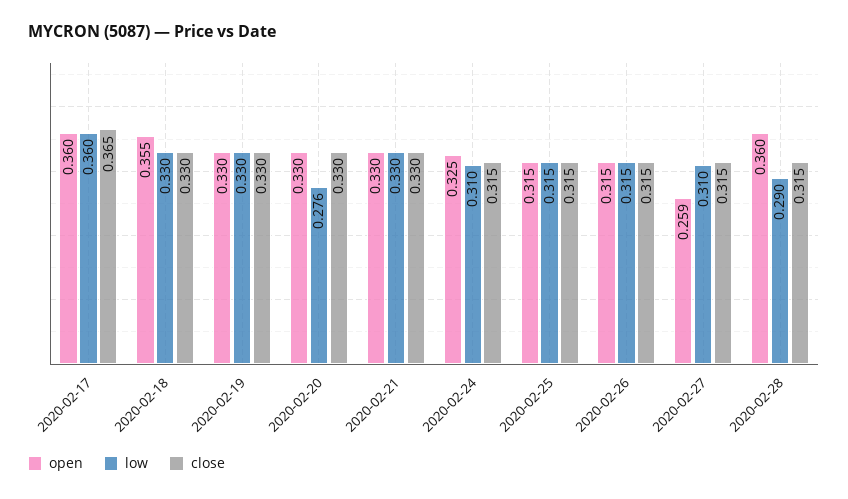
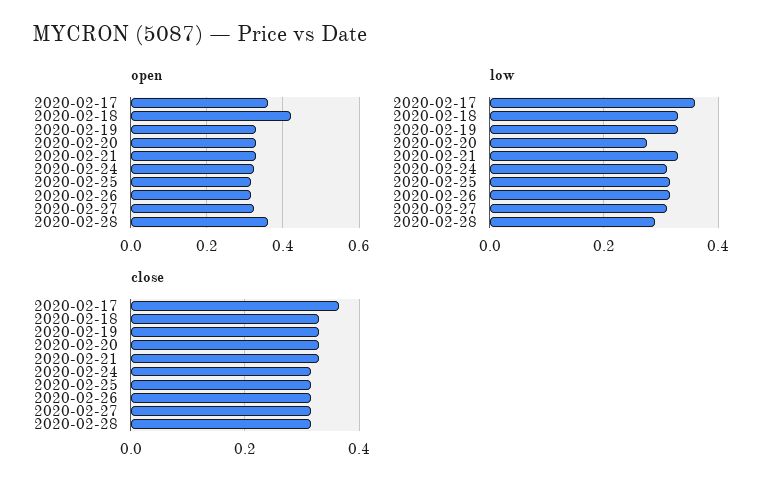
open, 2020-02-18: 0.355 -> 0.42
open, 2020-02-27: 0.259 -> 0.32

